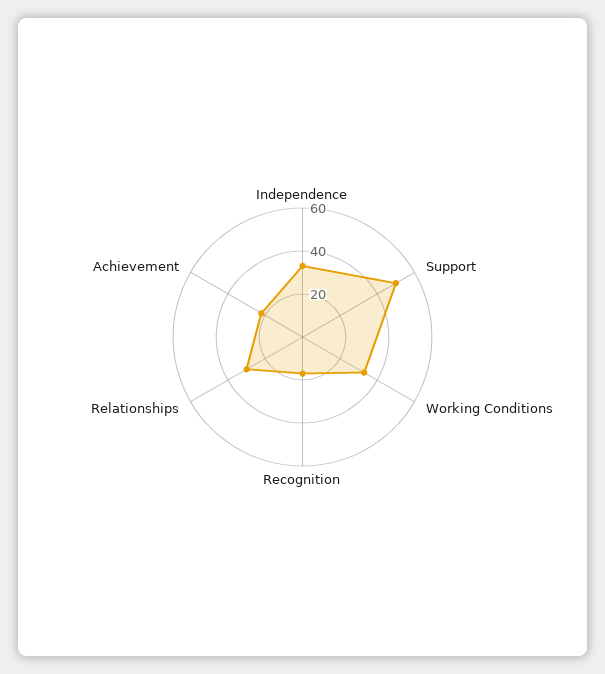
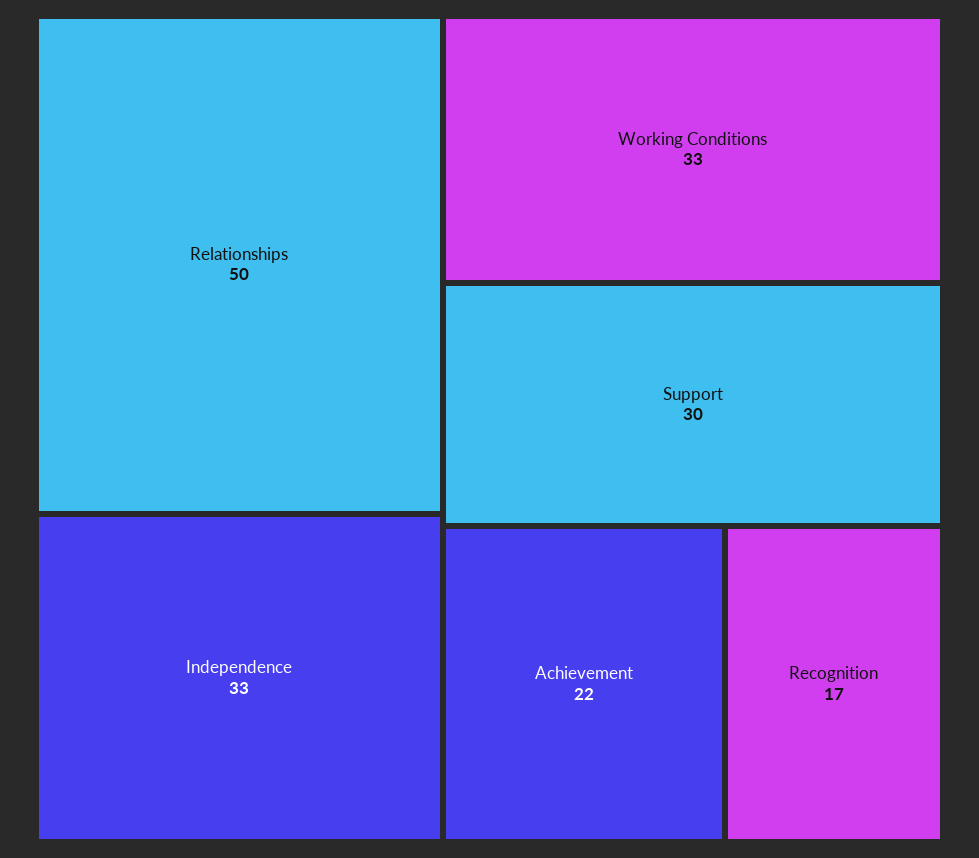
Support: 50 -> 30
Relationships: 30 -> 50

